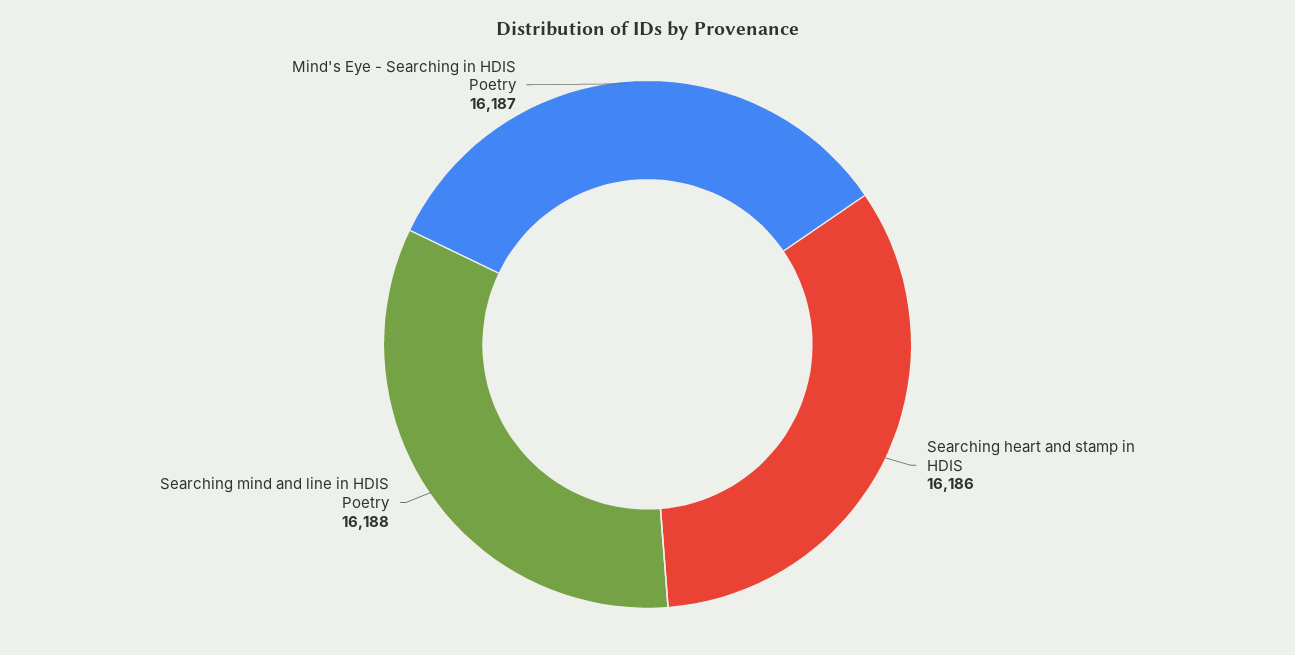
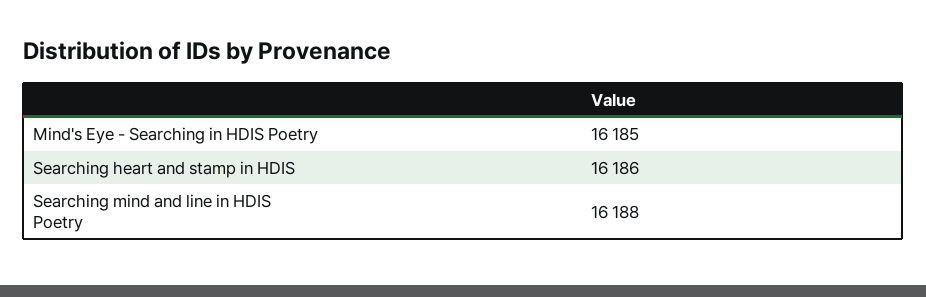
Mind's Eye - Searching in HDIS Poetry: 16187 -> 16185

